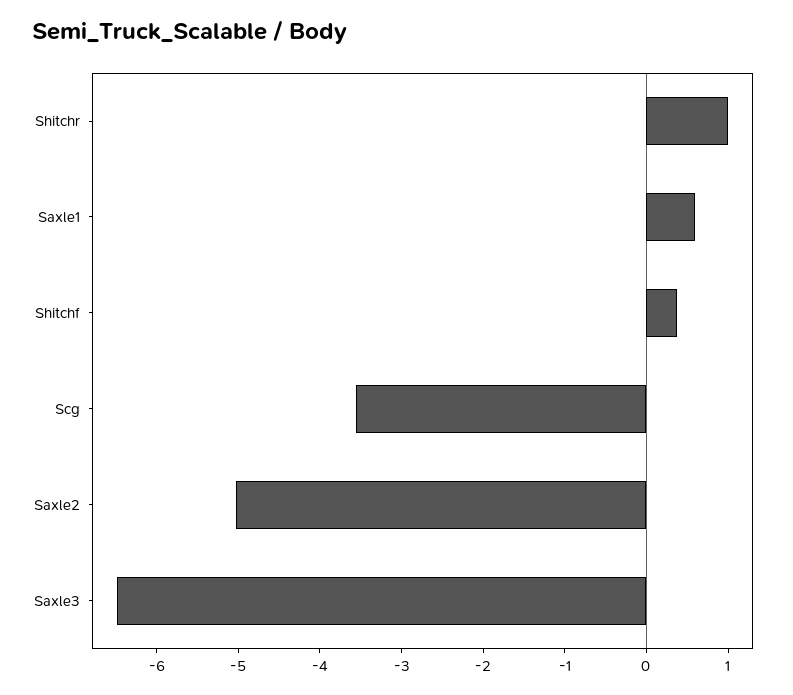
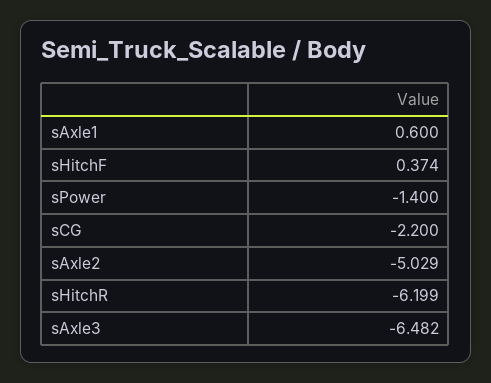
Shitchr: 1 -> -6.199
Scg: -3.6 -> -2.2
sPower: none -> -1.4

